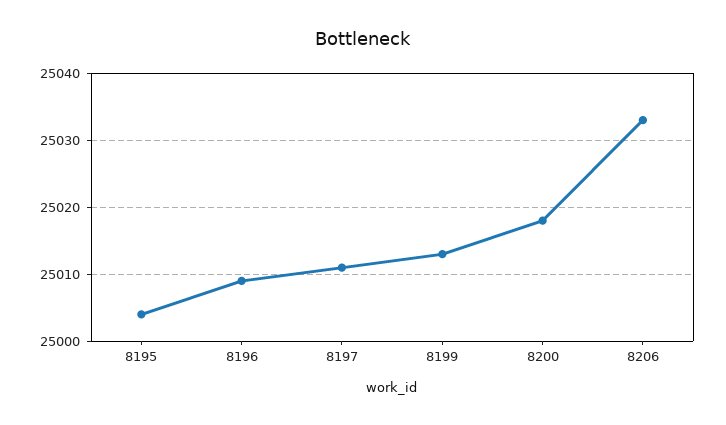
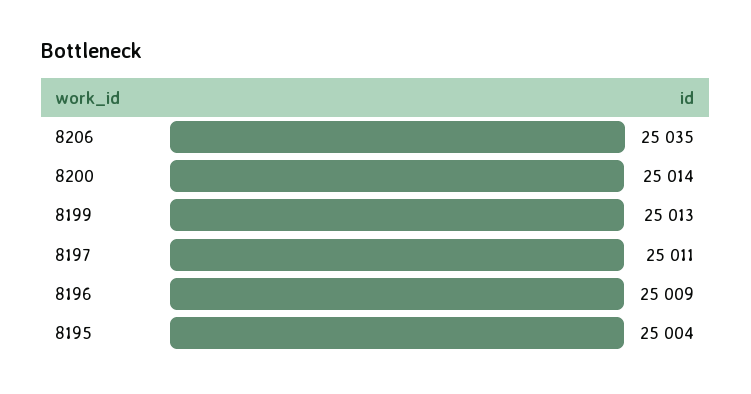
8200: 25018 -> 25014
8206: 25033 -> 25035

